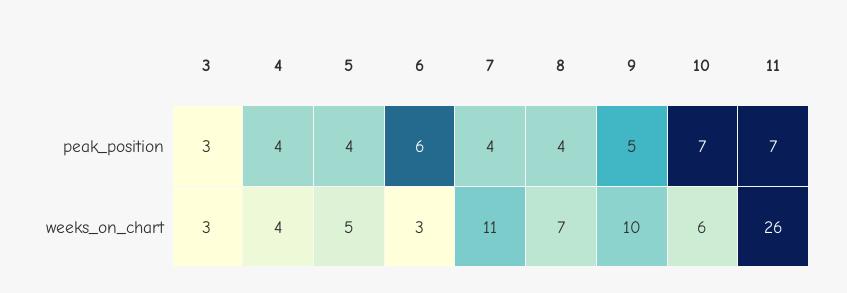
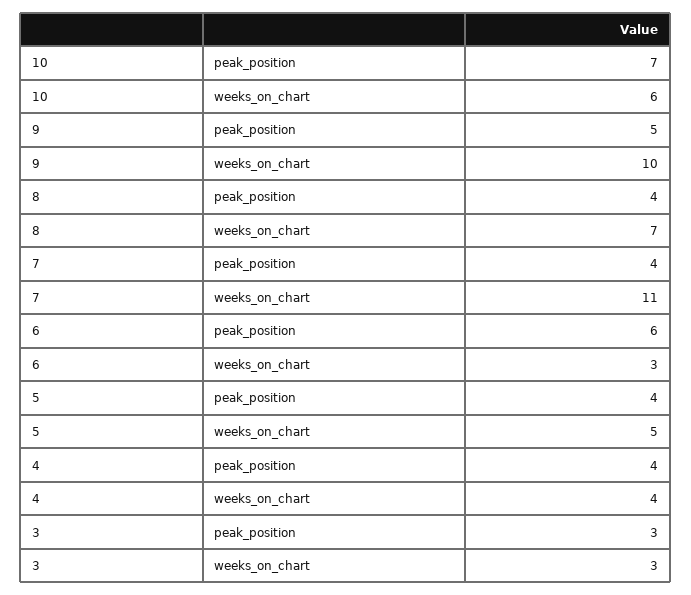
11, peak_position: 7 -> none
11, weeks_on_chart: 26 -> none

